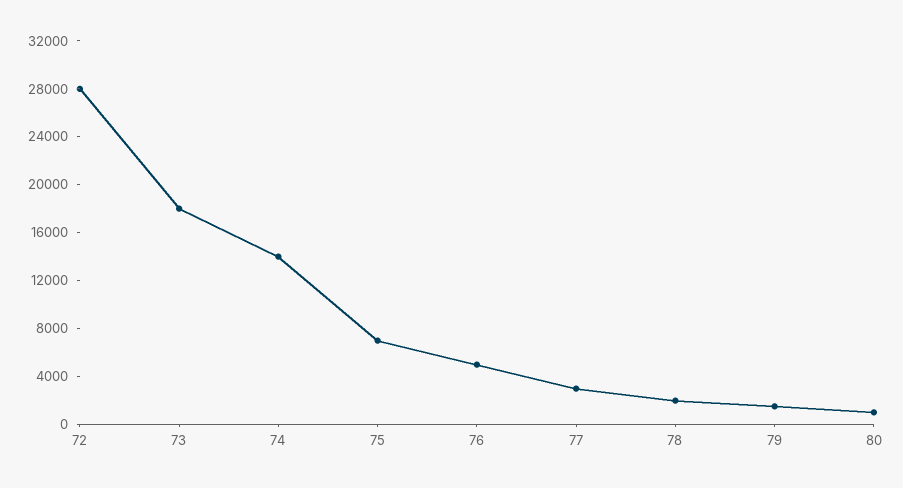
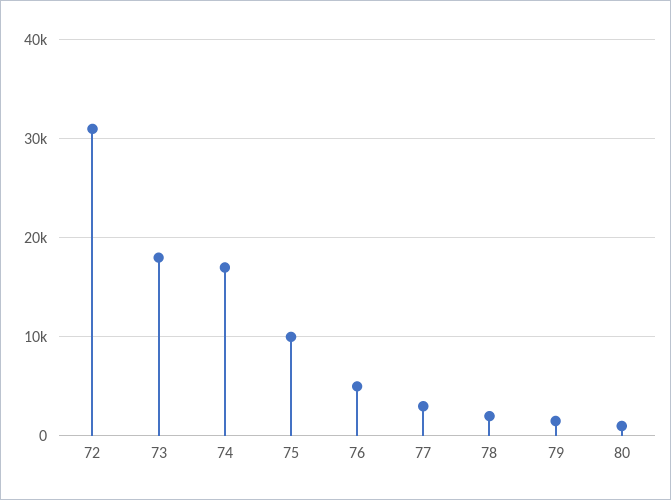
72: 28000 -> 31000
74: 14000 -> 17000
75: 7000 -> 10000

